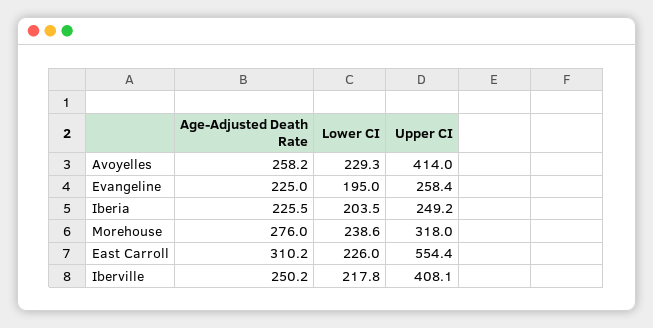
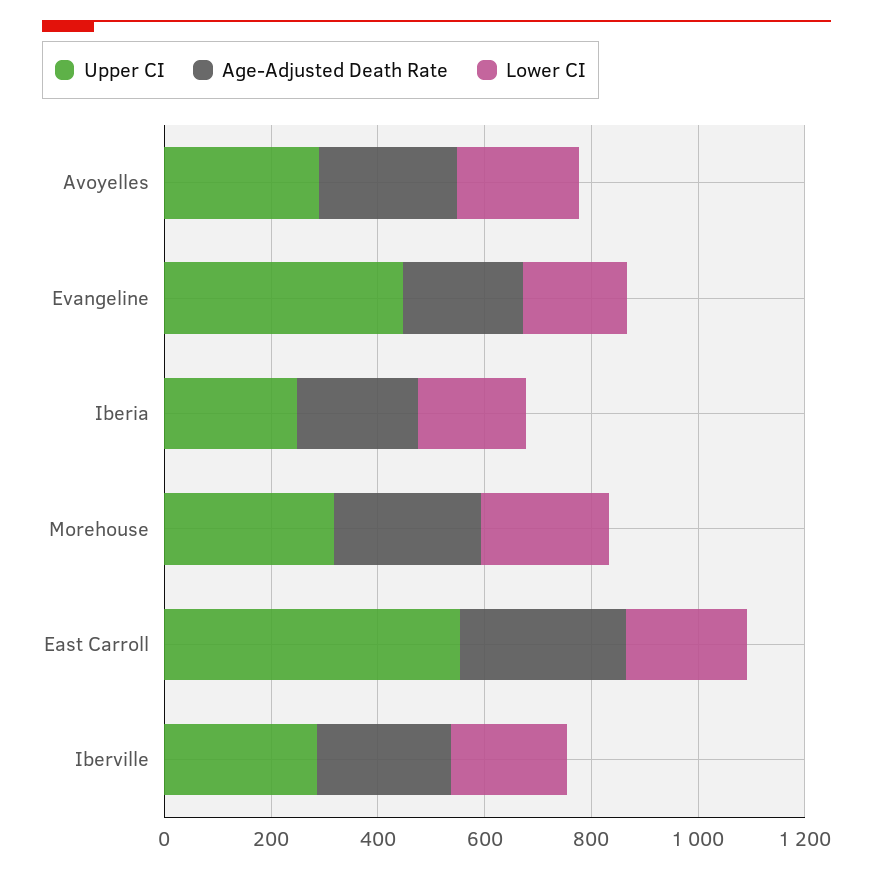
Upper CI, Avoyelles: 414 -> 300
Upper CI, Evangeline: 258.4 -> 450
Upper CI, Iberville: 408.1 -> 300

